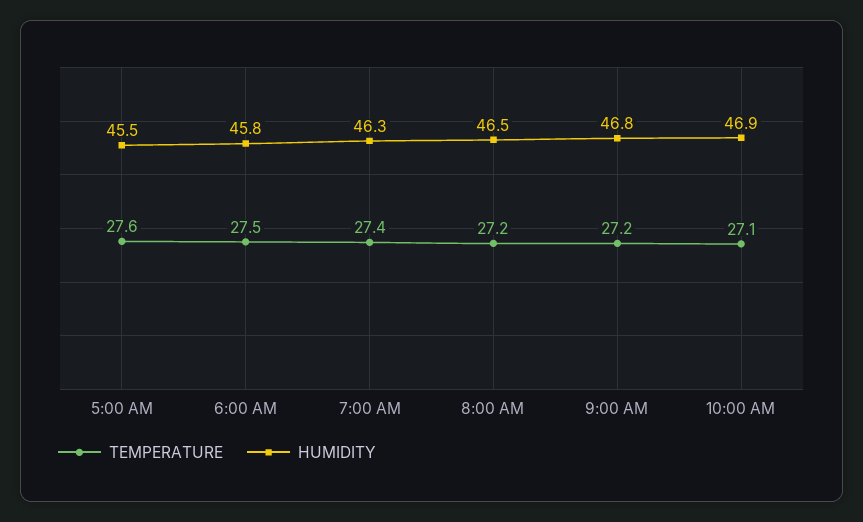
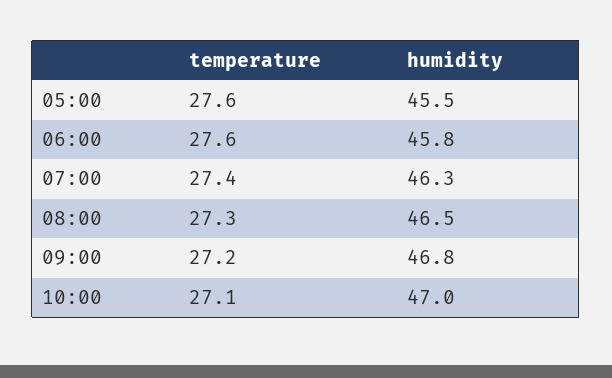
TEMPERATURE, 6:00 AM: 27.5 -> 27.6
TEMPERATURE, 8:00 AM: 27.2 -> 27.3
HUMIDITY, 10:00 AM: 46.9 -> 47

